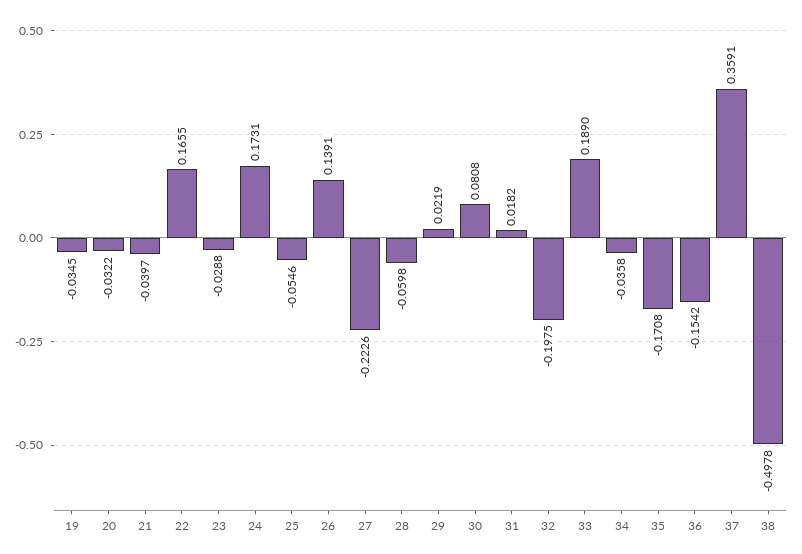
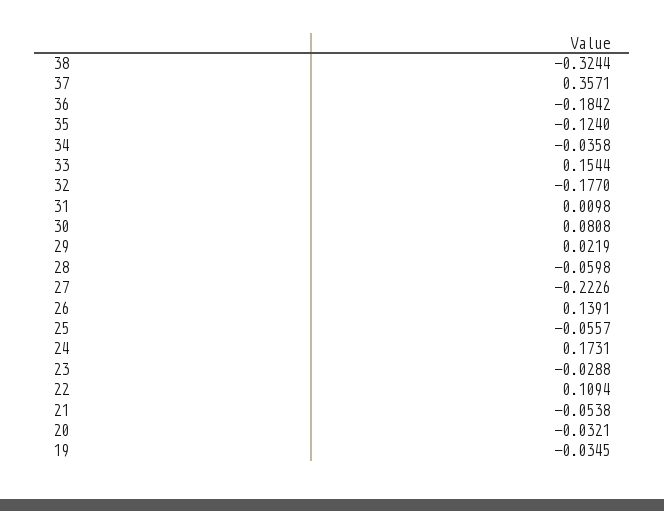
20: -0.0322 -> -0.0321
21: -0.0397 -> -0.0538
22: 0.1655 -> 0.1094
25: -0.0546 -> -0.0557
31: 0.0182 -> 0.0098
32: -0.1975 -> -0.177
33: 0.189 -> 0.1544
35: -0.1708 -> -0.124
36: -0.1542 -> -0.1842
37: 0.3591 -> 0.3571
38: -0.4978 -> -0.3244

